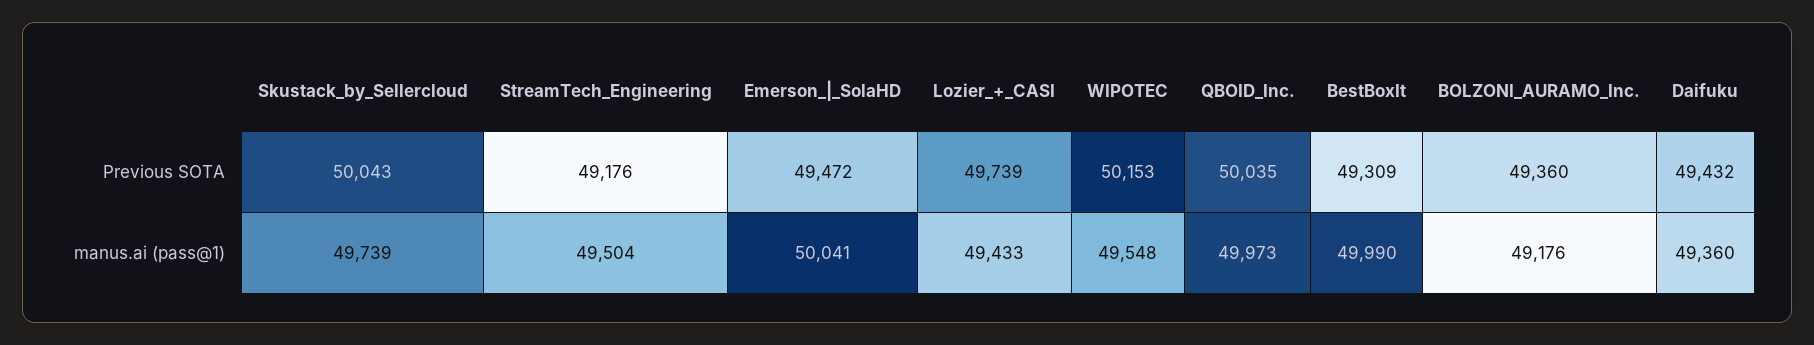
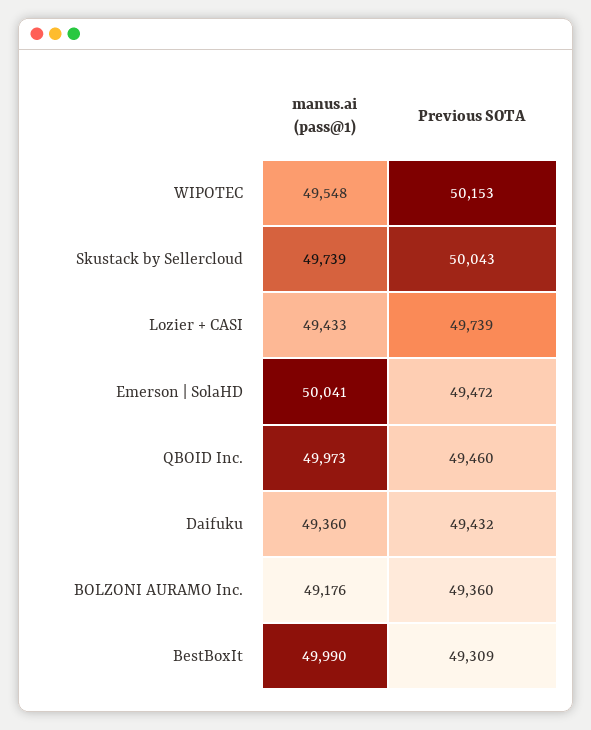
StreamTech_Engineering, Previous SOTA: 49176 -> none
QBOID_Inc., Previous SOTA: 50035 -> 49460
StreamTech_Engineering, manus.ai (pass@1): 49504 -> none

